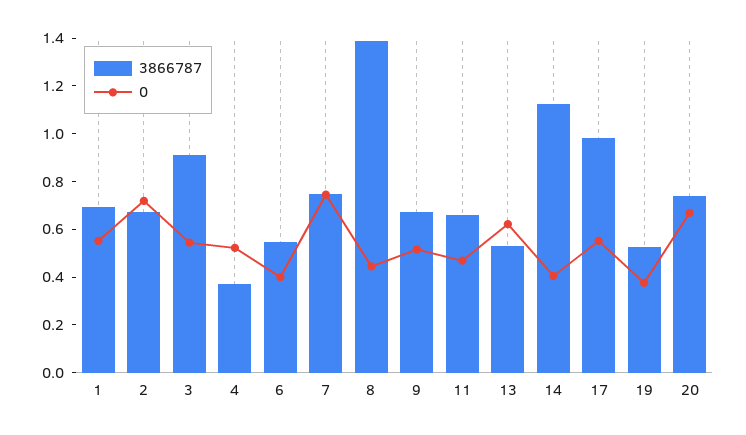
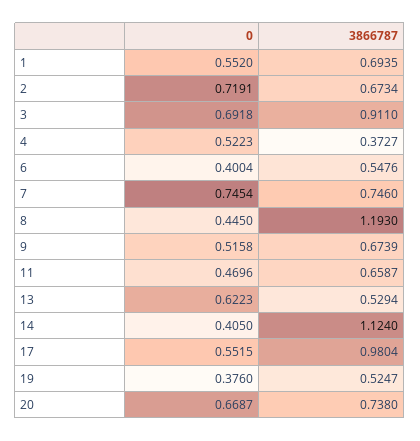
0, 3: 0.55 -> 0.6918
3866787, 8: 1.4 -> 1.193

